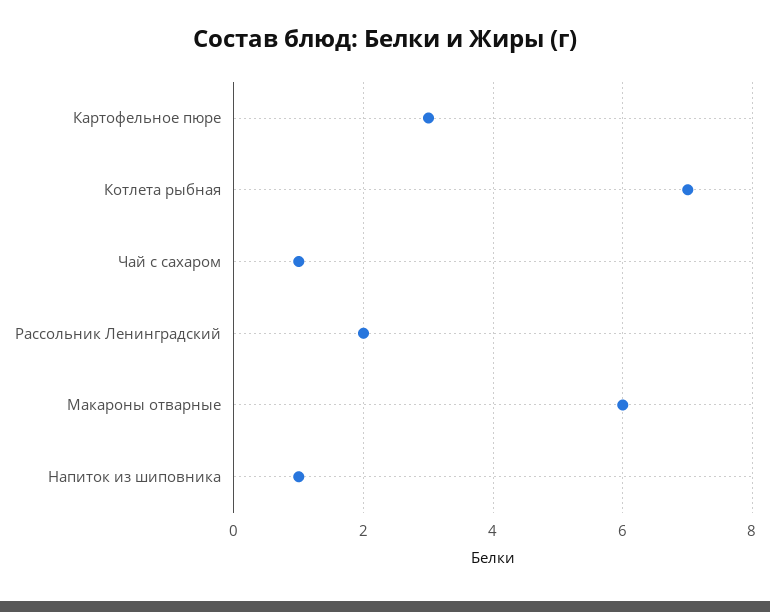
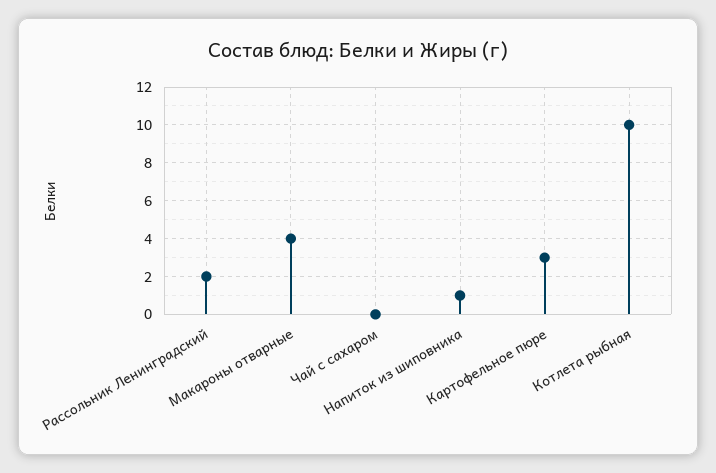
Котлета рыбная: 7 -> 10
Чай с сахаром: 1 -> 0
Макароны отварные: 6 -> 4

